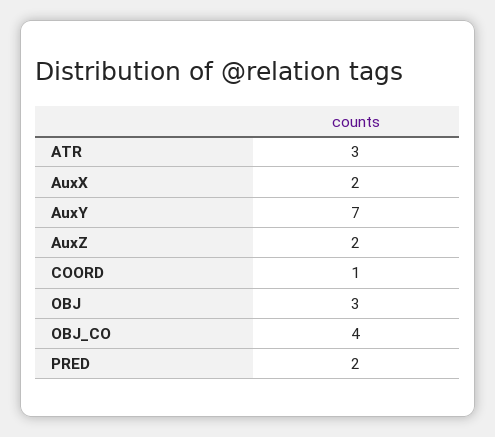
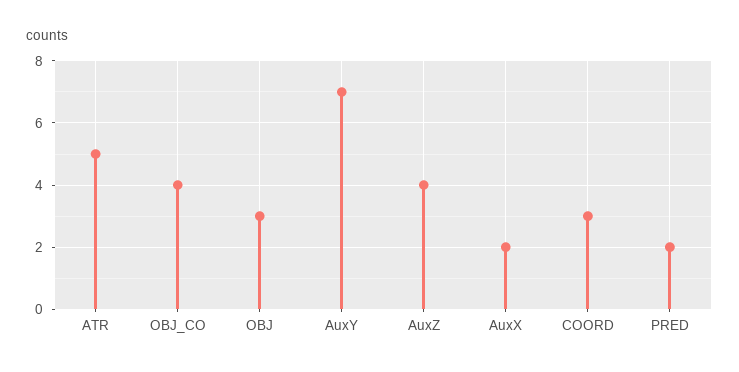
ATR: 3 -> 5
AuxZ: 2 -> 4
COORD: 1 -> 3

